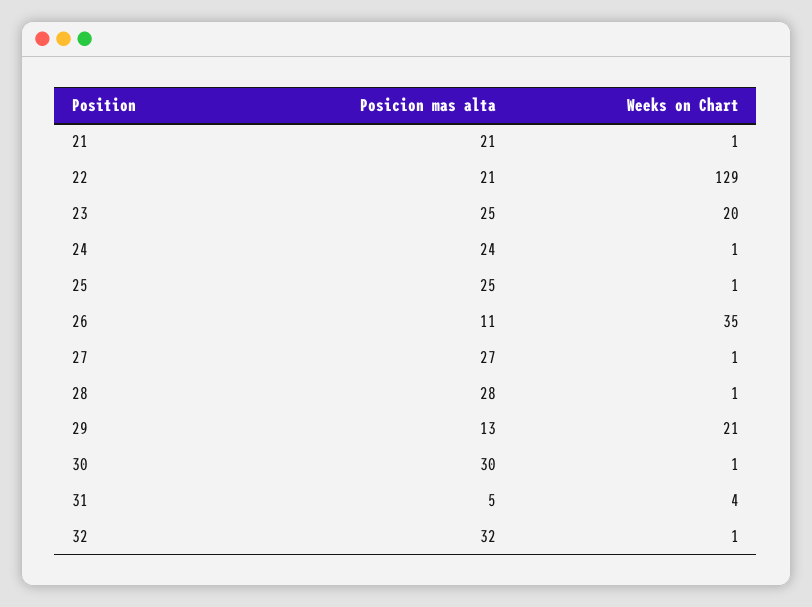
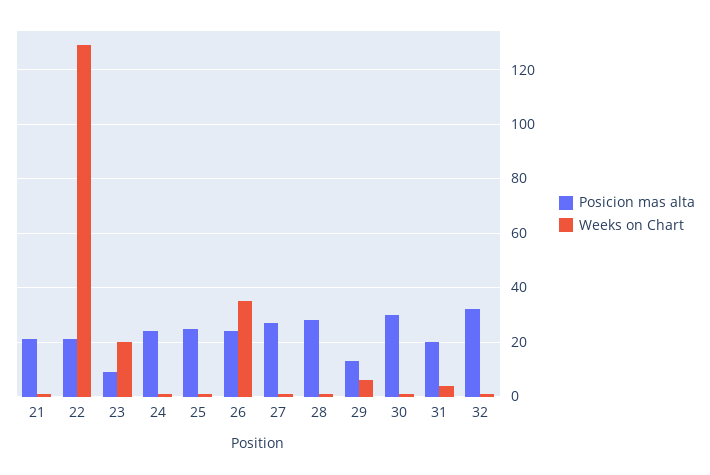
Posicion mas alta, 23: 25 -> 10
Posicion mas alta, 26: 11 -> 25
Weeks on Chart, 29: 21 -> 5
Posicion mas alta, 31: 5 -> 20

